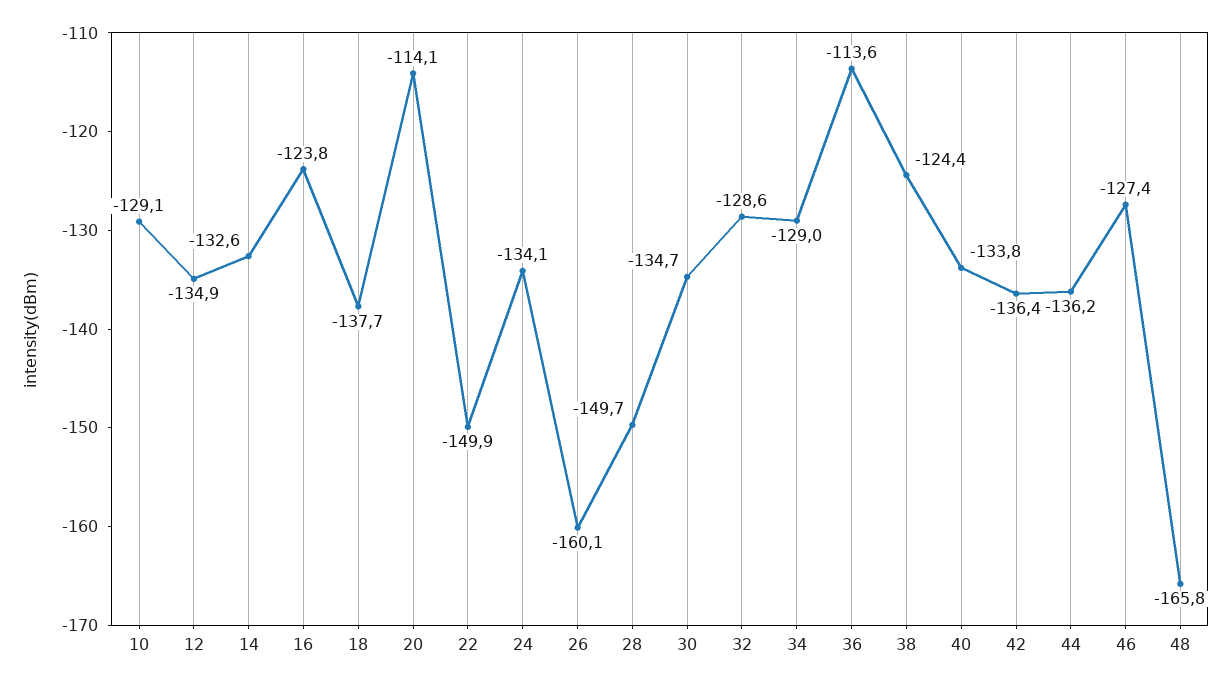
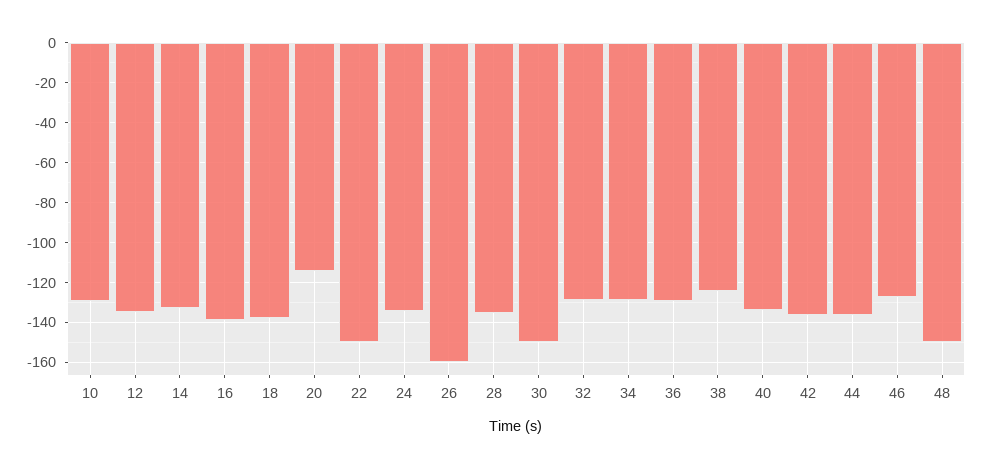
16: -123.8 -> -140
28: -149.7 -> -135
30: -134.7 -> -150
36: -113.6 -> -130
48: -165.8 -> -150

